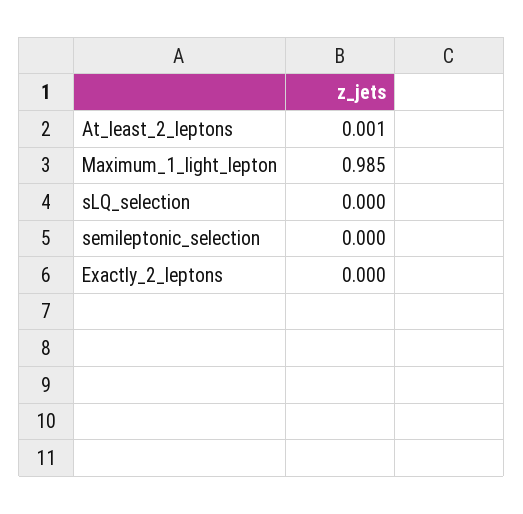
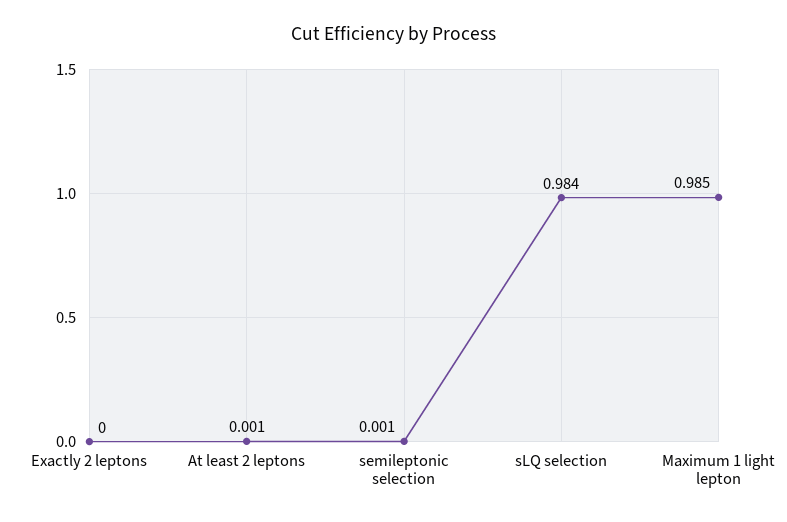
sLQ_selection: 0 -> 0.984
semileptonic_selection: 0 -> 0.001

